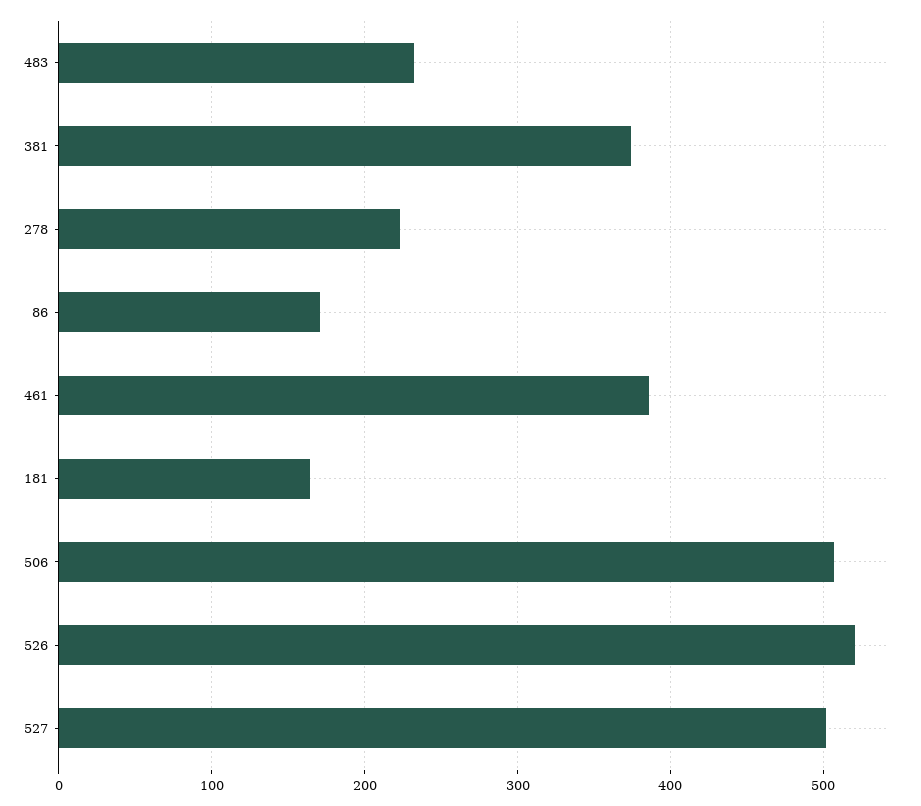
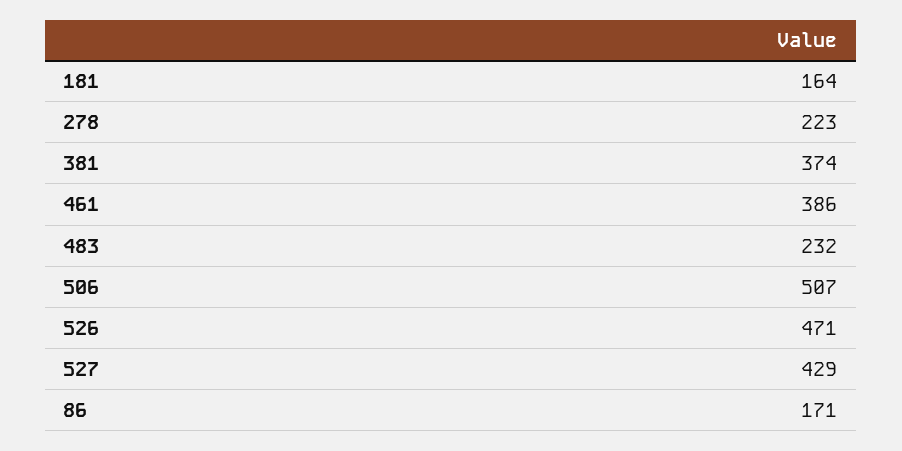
526: 520 -> 471
527: 500 -> 429

